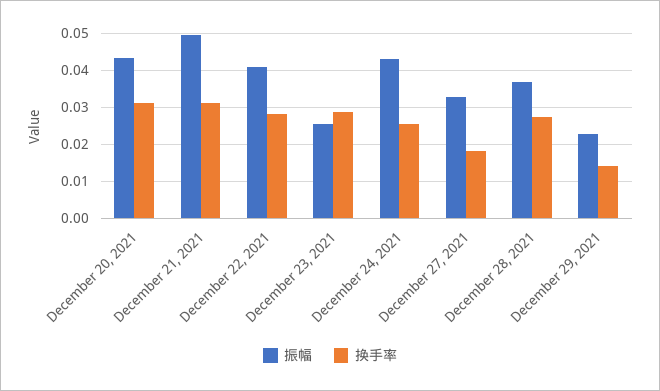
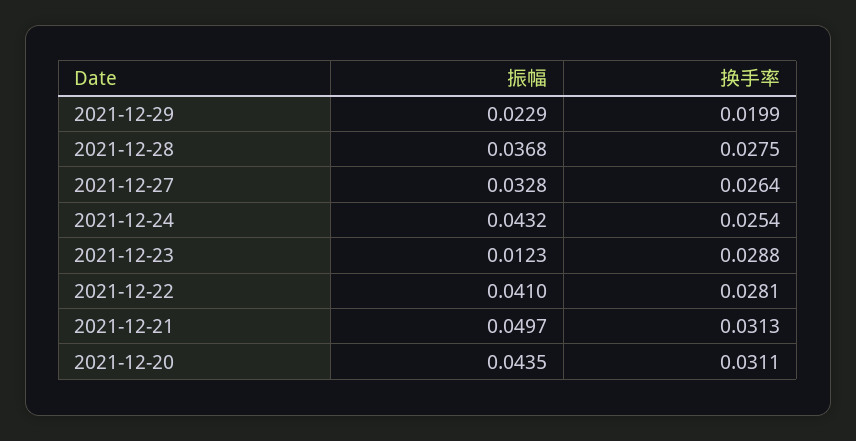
振幅, December 23, 2021: 0.026 -> 0.0123
换手率, December 27, 2021: 0.018 -> 0.0264
换手率, December 29, 2021: 0.014 -> 0.0199

